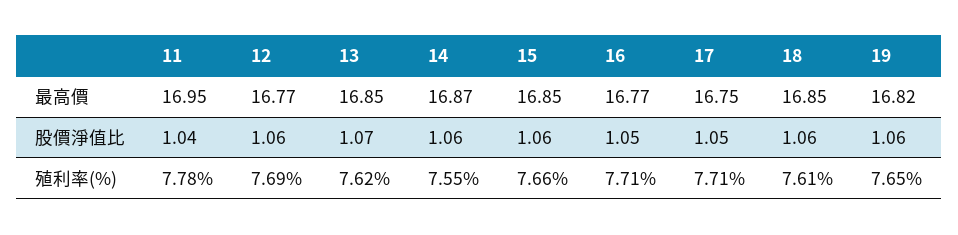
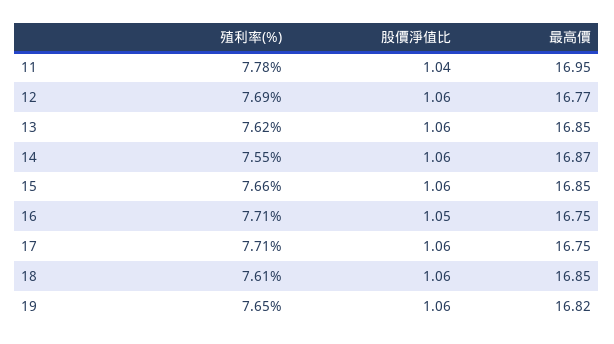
16, 最高價: 16.77 -> 16.75
13, 股價淨值比: 1.07 -> 1.06
17, 股價淨值比: 1.05 -> 1.06

